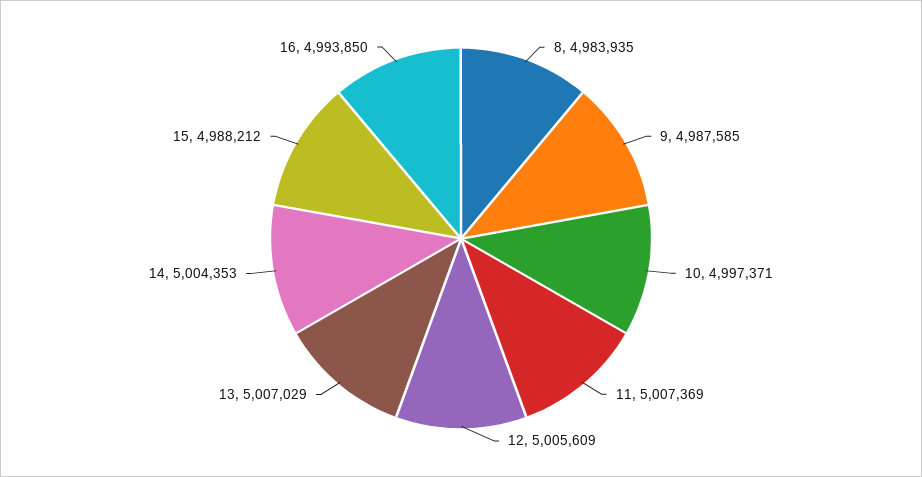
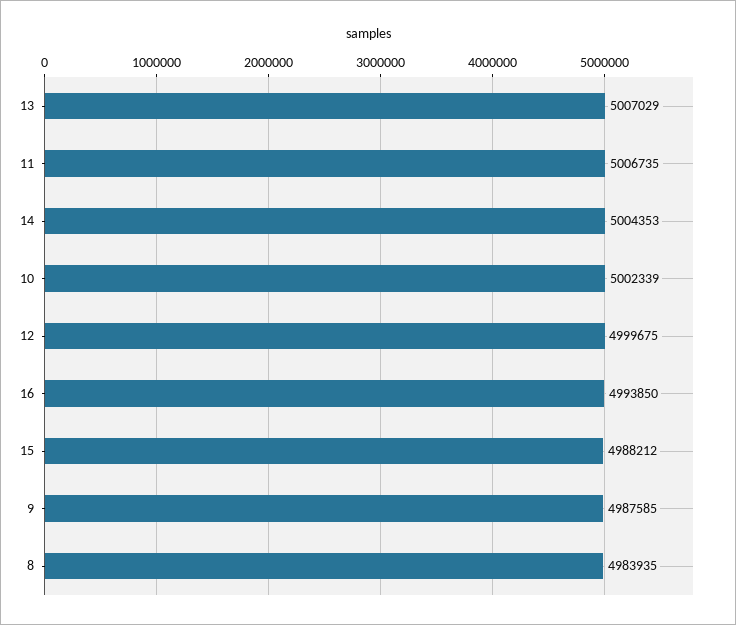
10: 4997371 -> 5002339
11: 5007369 -> 5006735
12: 5005609 -> 4999675

